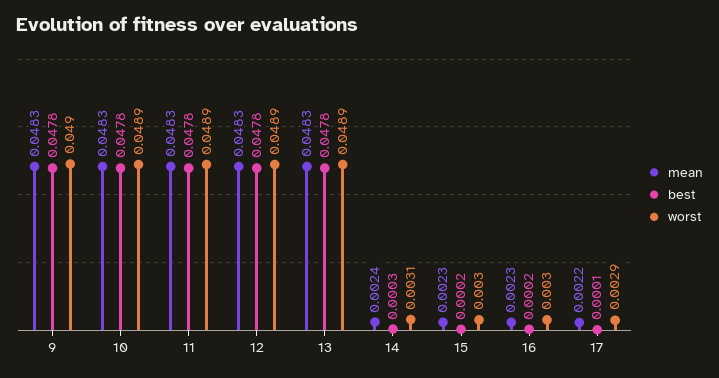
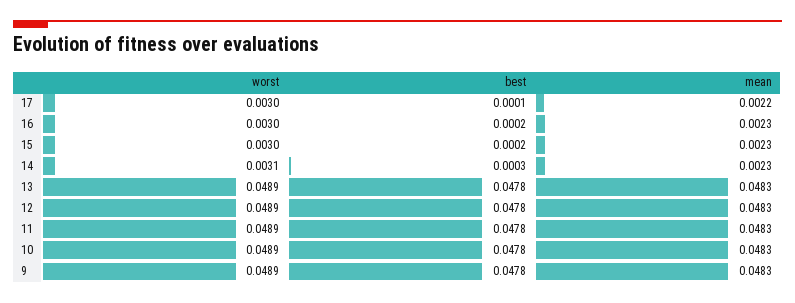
worst, 9: 0.049 -> 0.0489
mean, 14: 0.0024 -> 0.0023
worst, 17: 0.0029 -> 0.003

